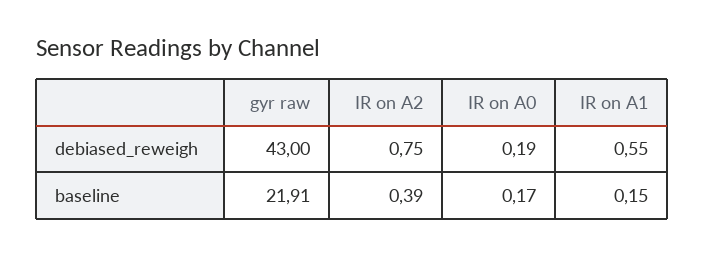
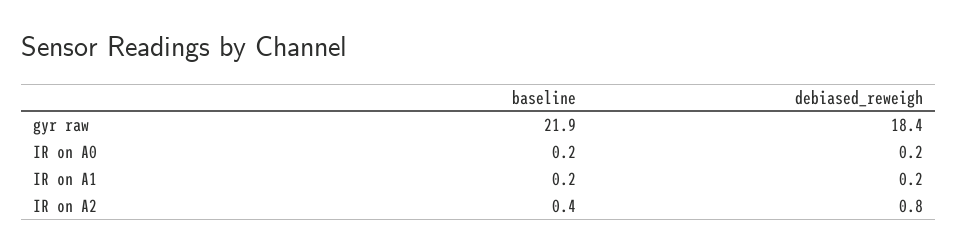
gyr raw, debiased_reweigh: 43 -> 18.4
IR on A1, debiased_reweigh: 0.55 -> 0.2

